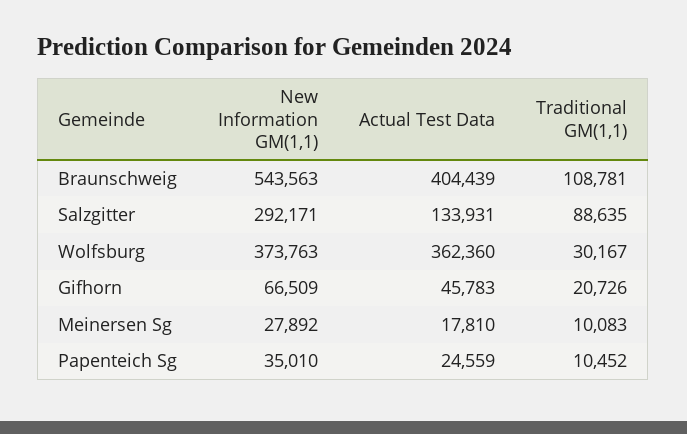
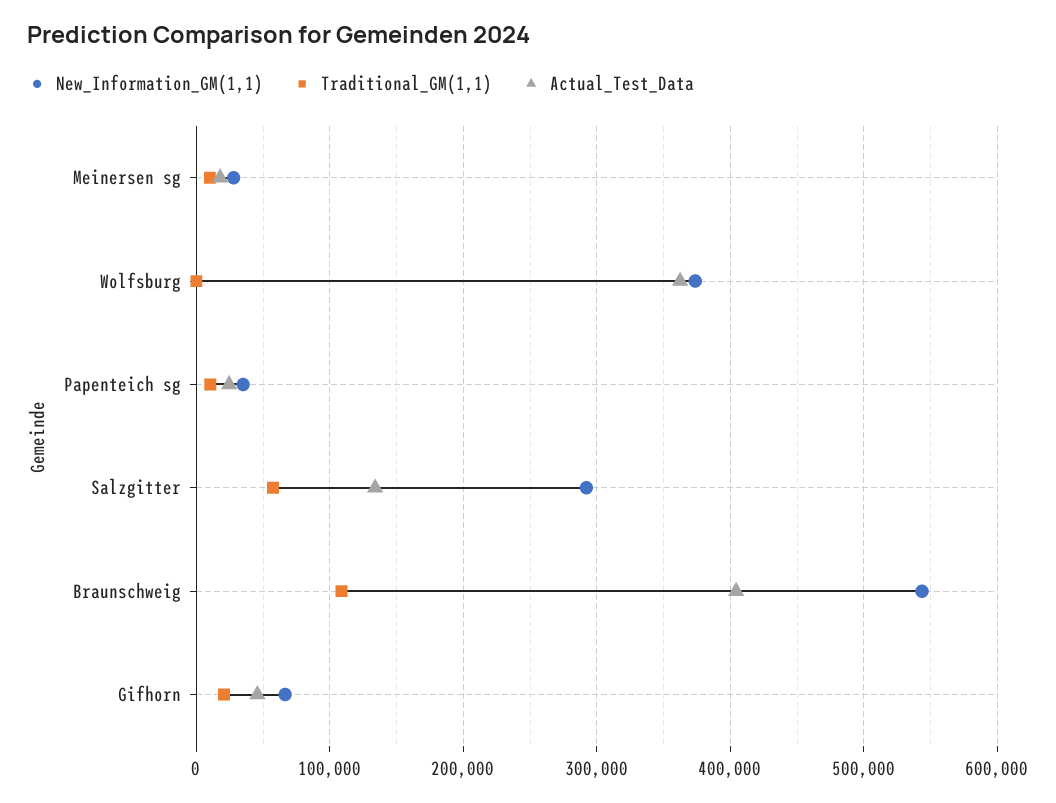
Traditional GM(1,1), Salzgitter: 88635 -> 60000
Traditional GM(1,1), Wolfsburg: 30167 -> 0

